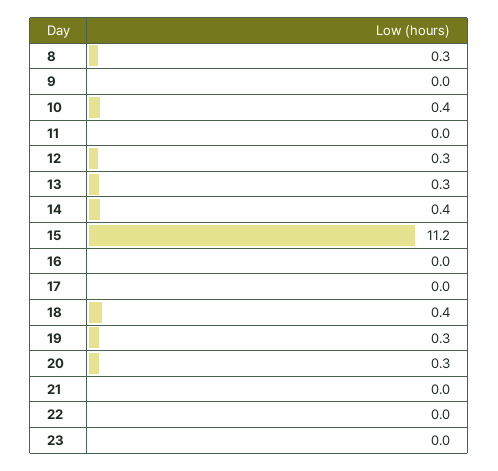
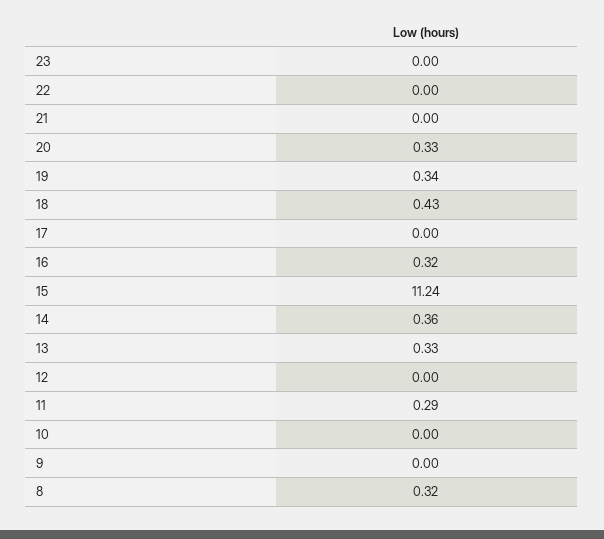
10: 0.4 -> 0
11: 0 -> 0.29
12: 0.3 -> 0
16: 0 -> 0.32

